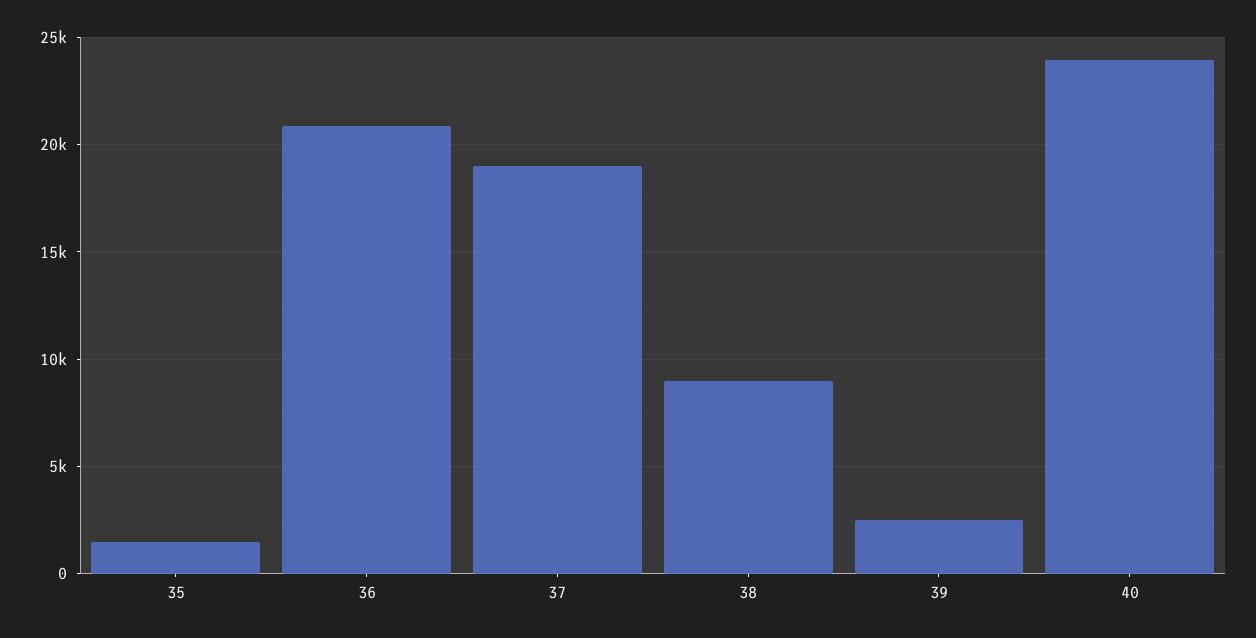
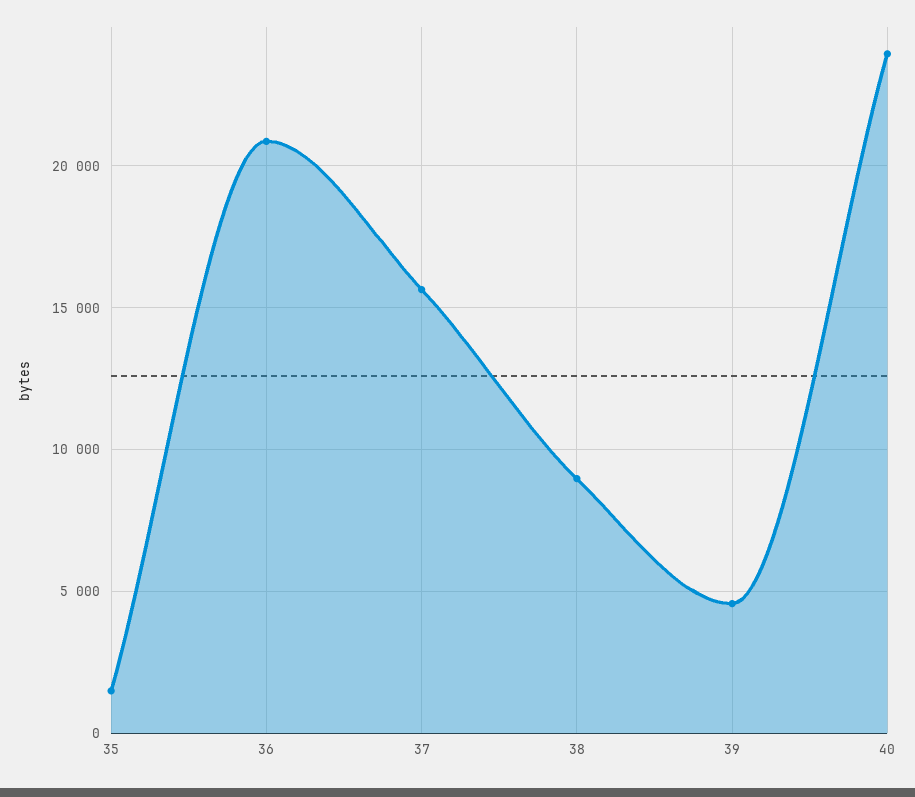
37: 19000 -> 15500
39: 2500 -> 4500

